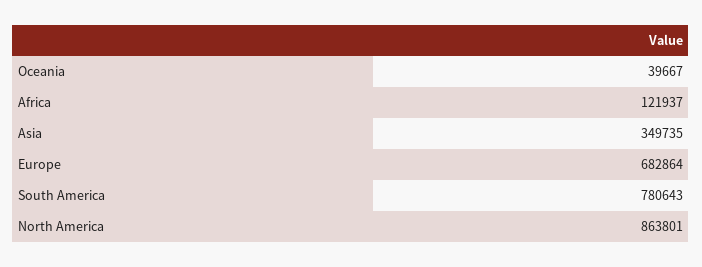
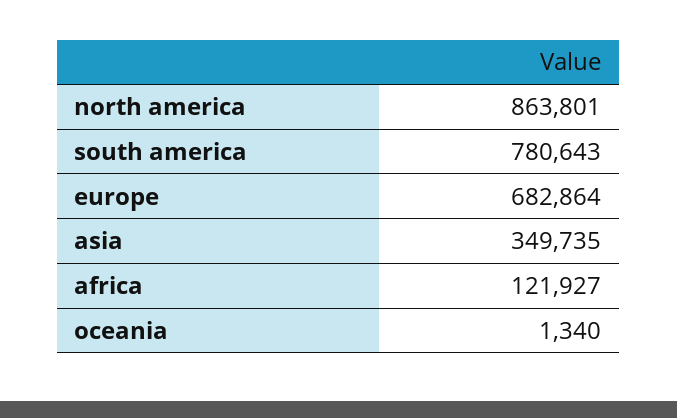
Oceania: 39667 -> 1340
Africa: 121937 -> 121927

